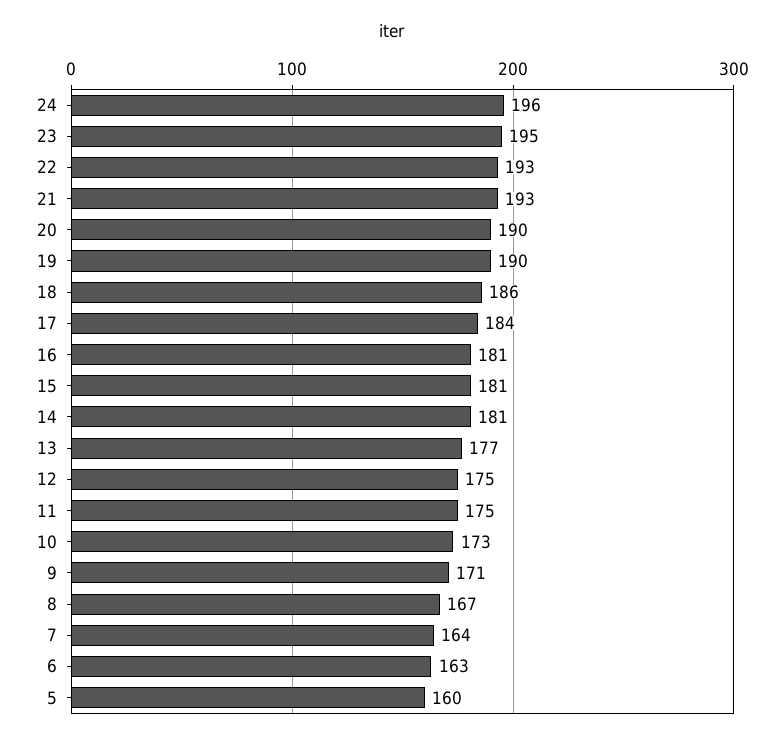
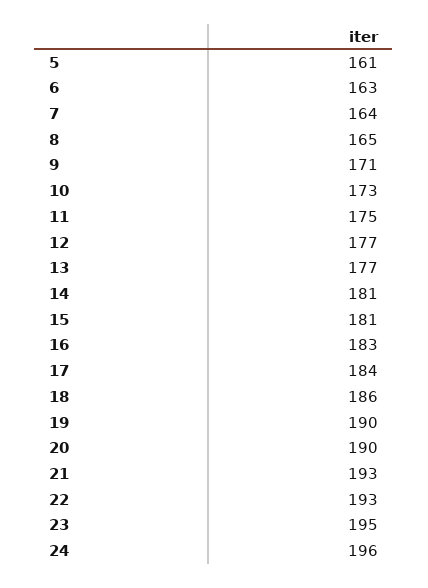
16: 181 -> 183
12: 175 -> 177
8: 167 -> 165
5: 160 -> 161

